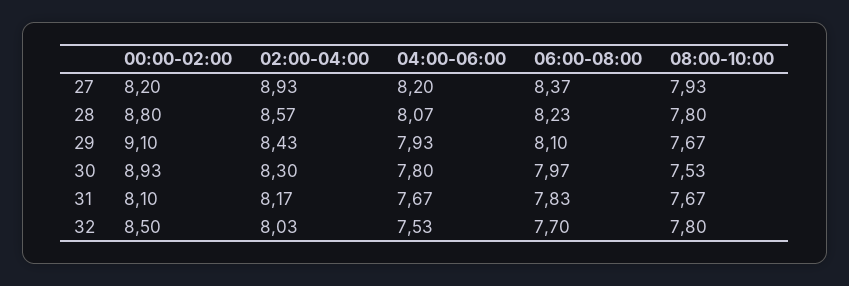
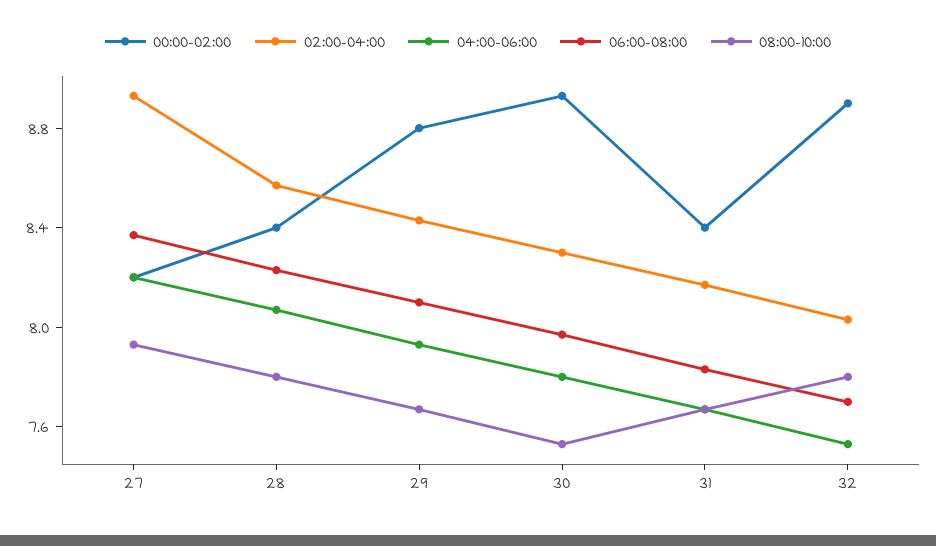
00:00-02:00, 28: 8.8 -> 8.4
00:00-02:00, 29: 9.1 -> 8.8
00:00-02:00, 31: 8.1 -> 8.4
00:00-02:00, 32: 8.5 -> 8.9

